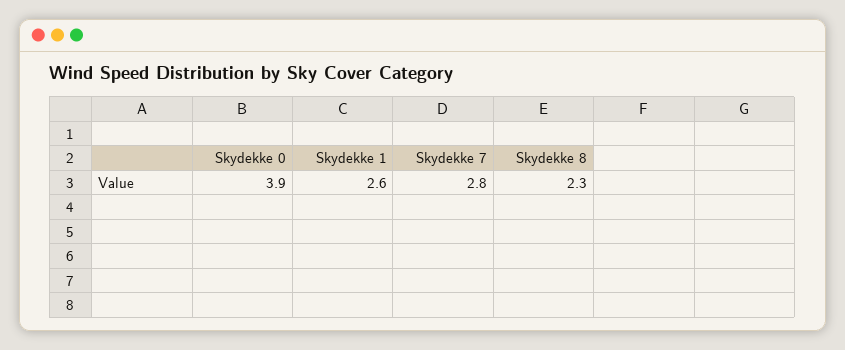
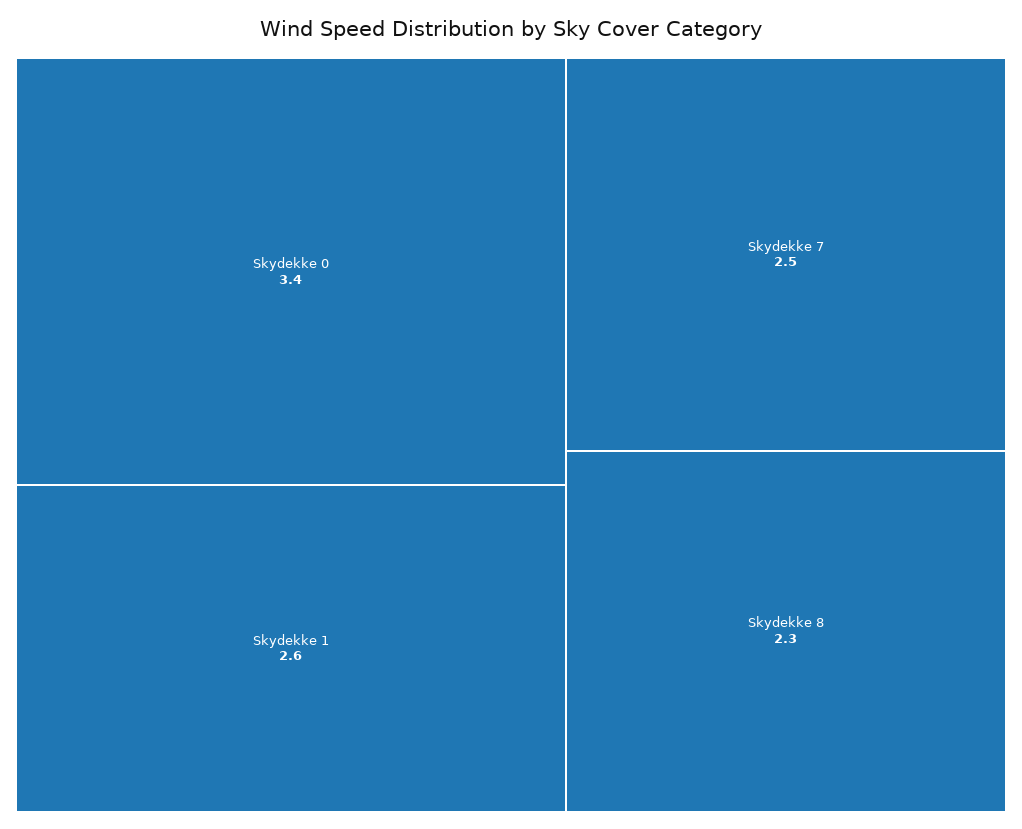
Skydekke 0: 3.9 -> 3.4
Skydekke 7: 2.8 -> 2.5

